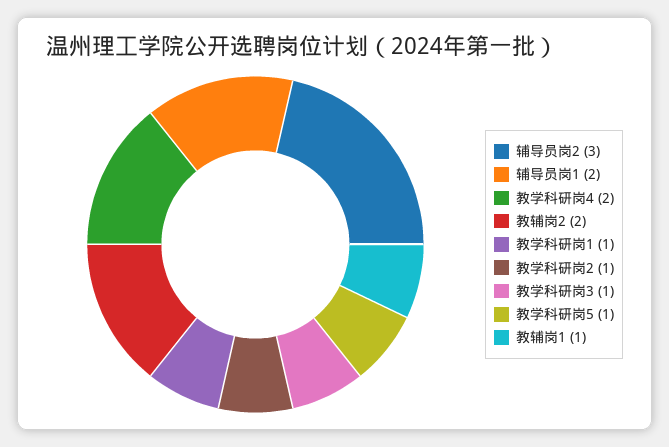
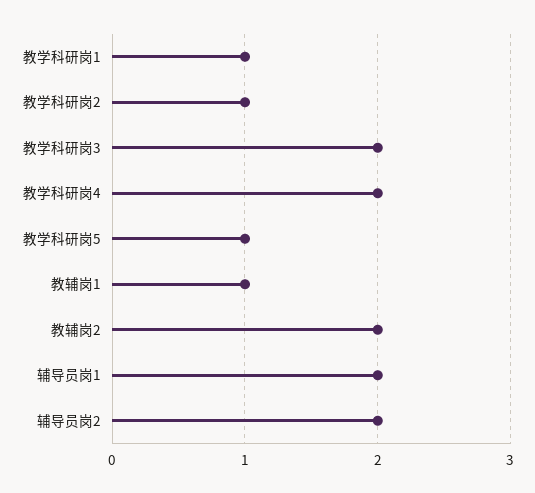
辅导员岗2: 3 -> 2
教学科研岗3: 1 -> 2

